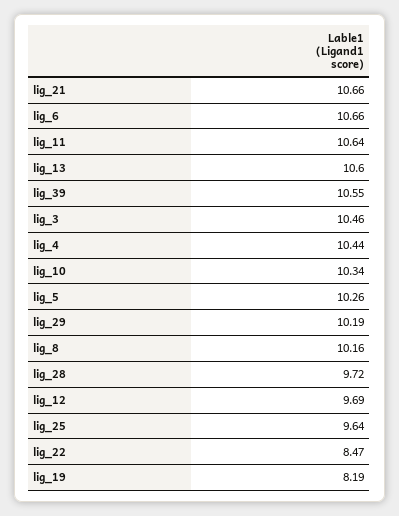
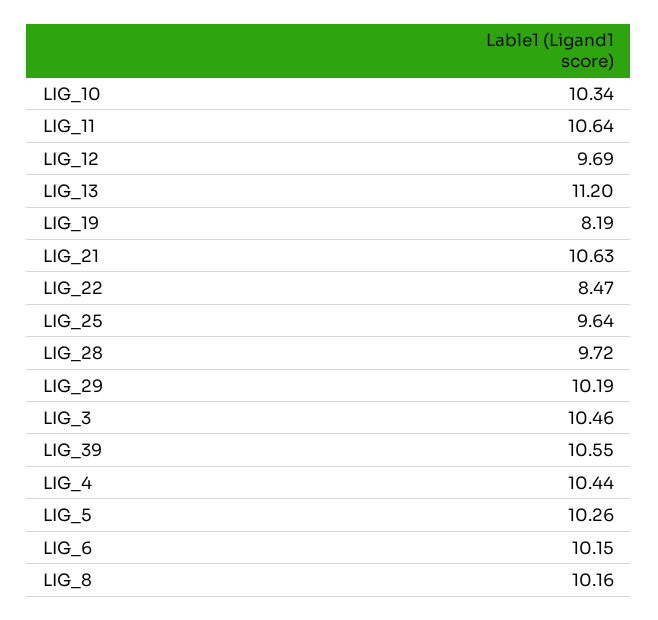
lig_21: 10.66 -> 10.63
lig_6: 10.66 -> 10.15
lig_13: 10.6 -> 11.2

